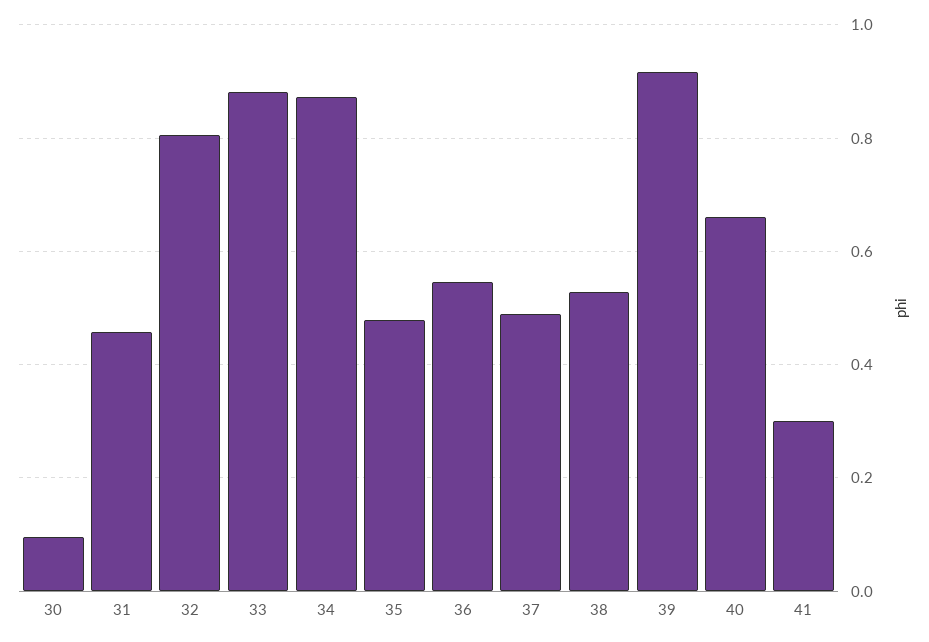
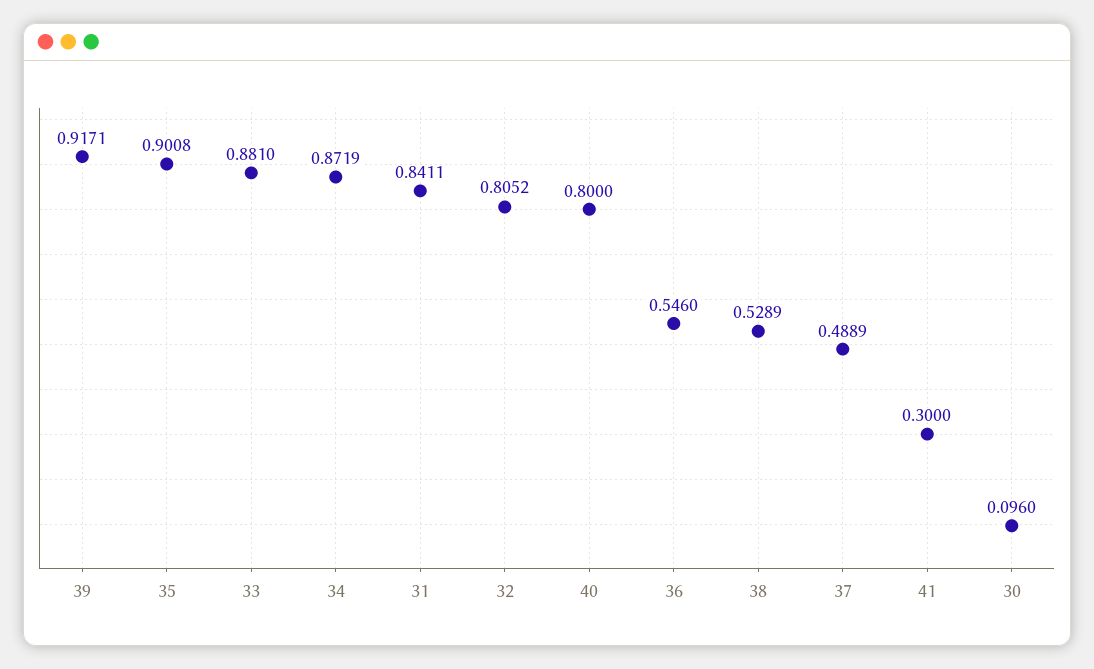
31: 0.46 -> 0.8411
35: 0.48 -> 0.9008
40: 0.66 -> 0.8

